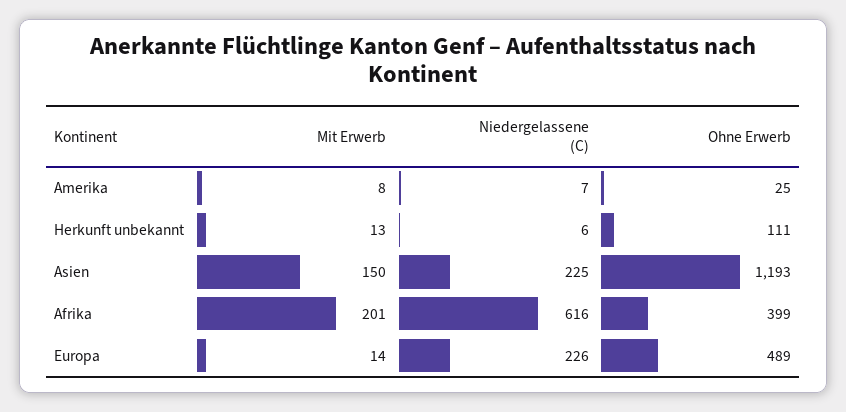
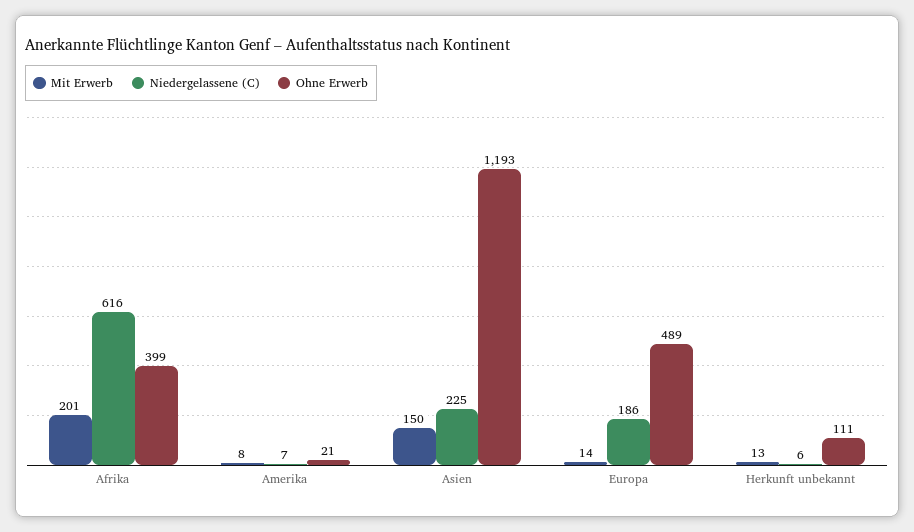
Ohne Erwerb, Amerika: 25 -> 21
Niedergelassene (C), Europa: 226 -> 186

